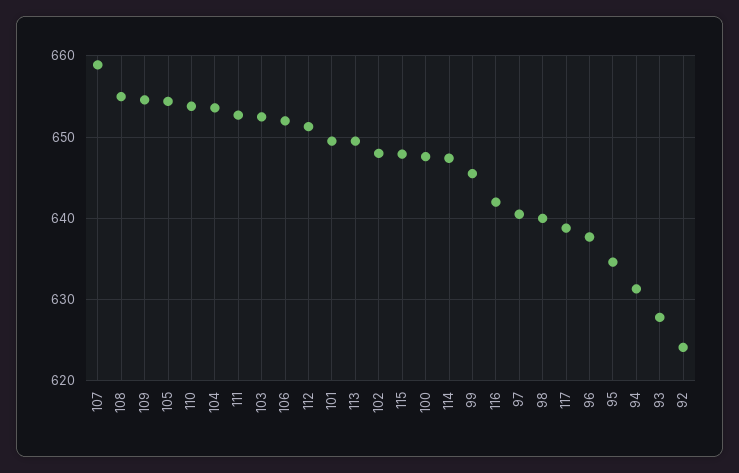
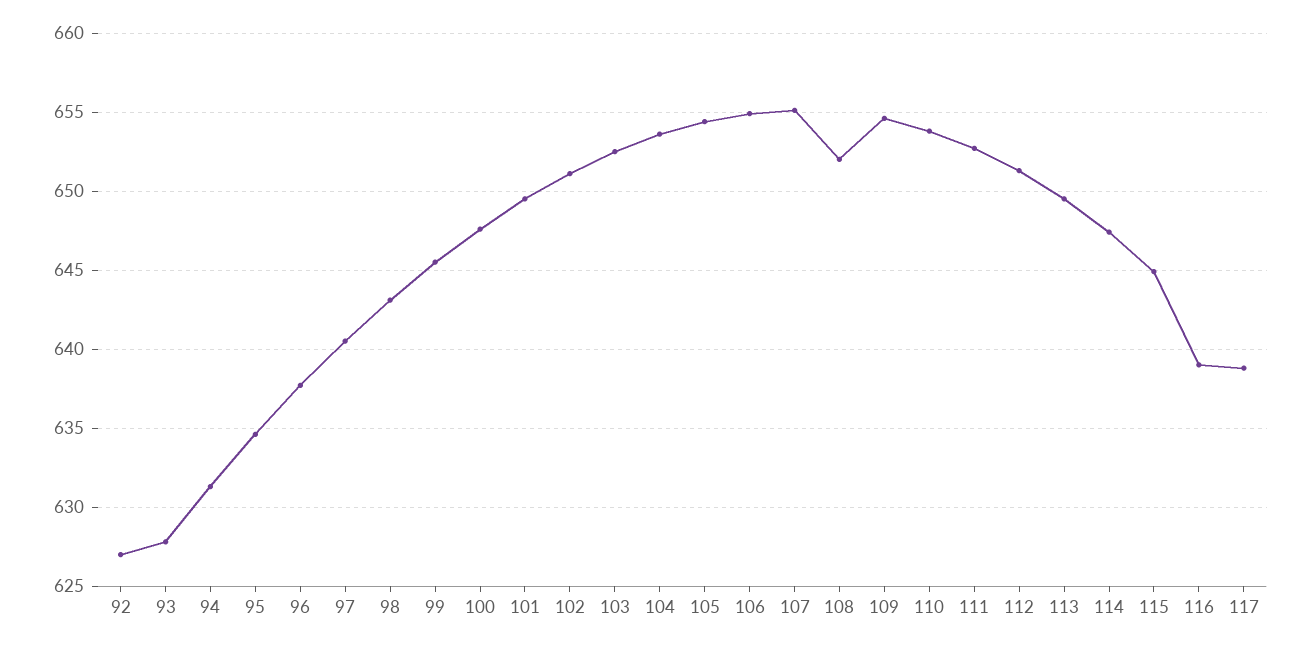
107: 659 -> 655
108: 655 -> 652
106: 652 -> 655
102: 648 -> 651
115: 648 -> 645
116: 642 -> 639
98: 640 -> 643
92: 624 -> 627

